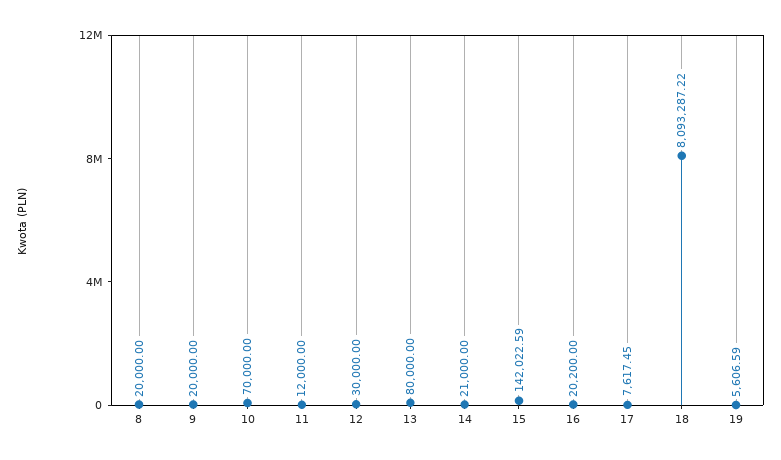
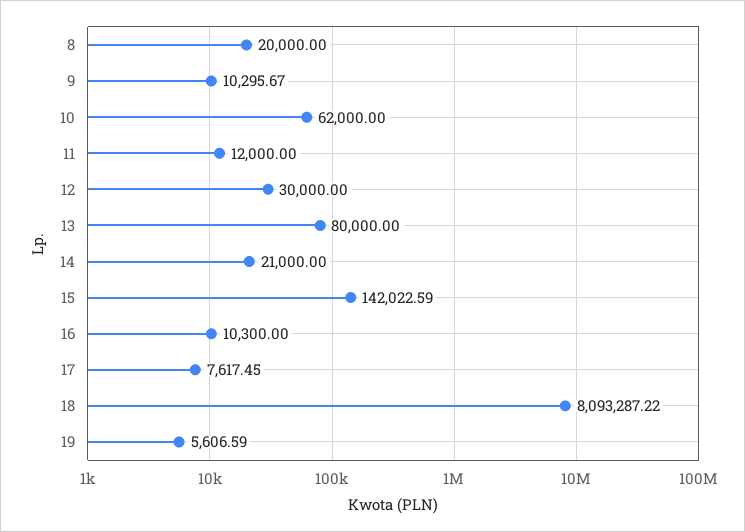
9: 20000 -> 10295.67
10: 70000 -> 62000
16: 20200 -> 10300

